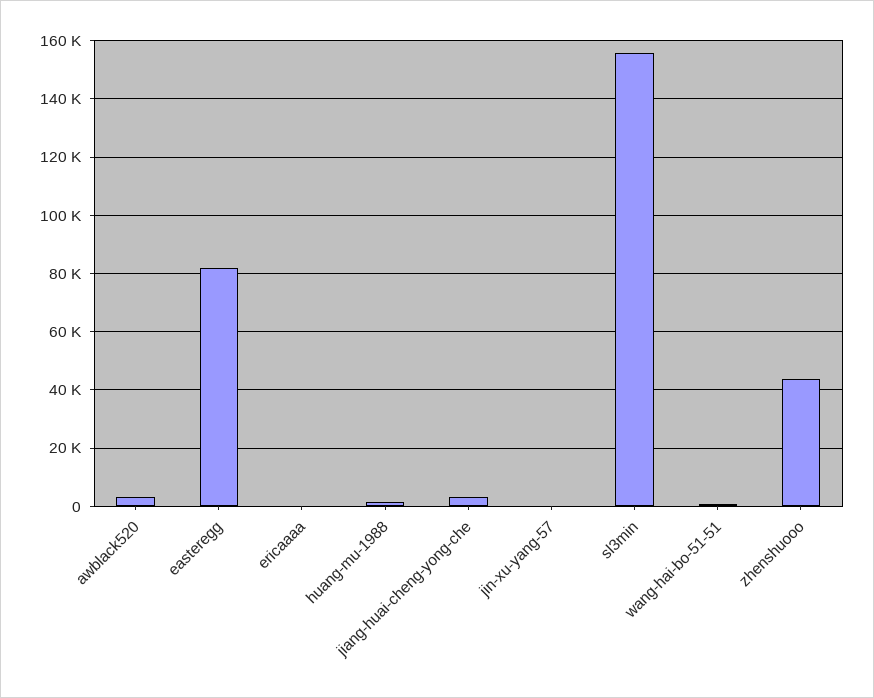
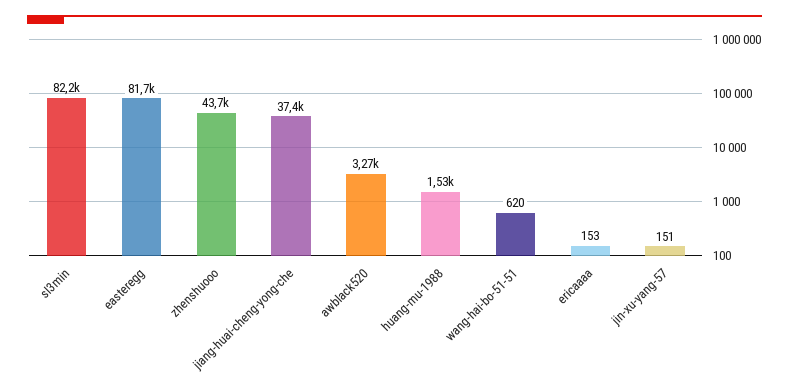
jiang-huai-cheng-yong-che: 2500 -> 37400
sl3min: 155000 -> 82200

